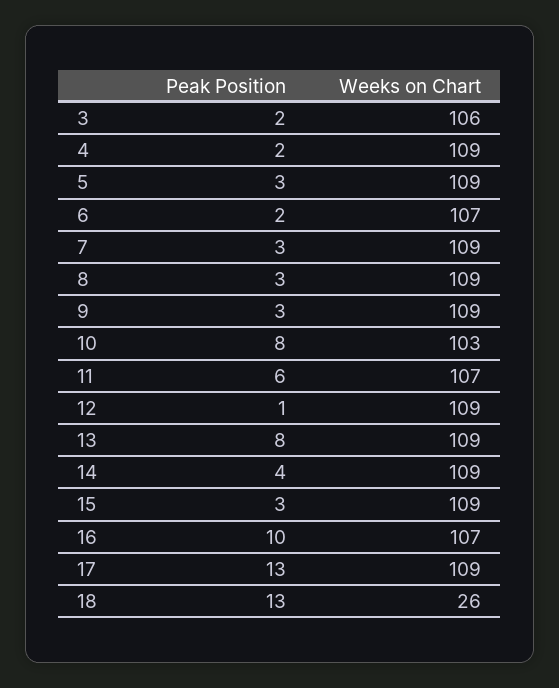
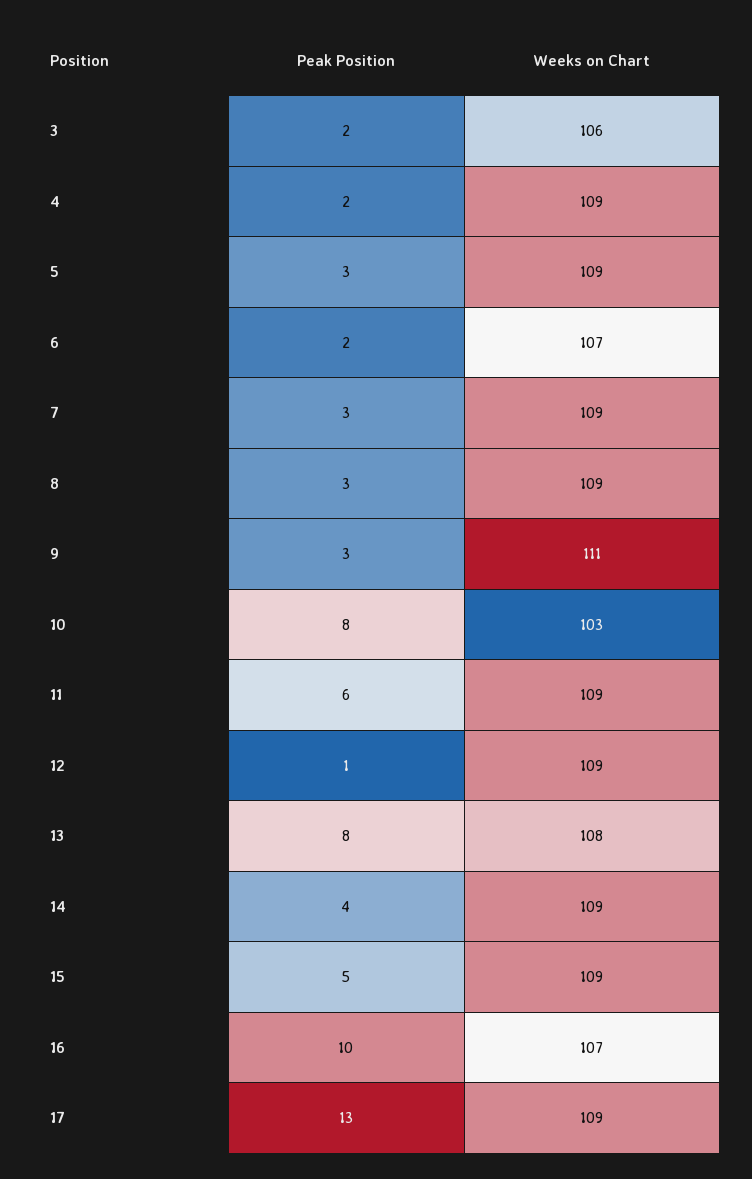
Weeks on Chart, 9: 109 -> 111
Weeks on Chart, 11: 107 -> 109
Weeks on Chart, 13: 109 -> 108
Peak Position, 15: 3 -> 5
Peak Position, 18: 13 -> none
Weeks on Chart, 18: 26 -> none

